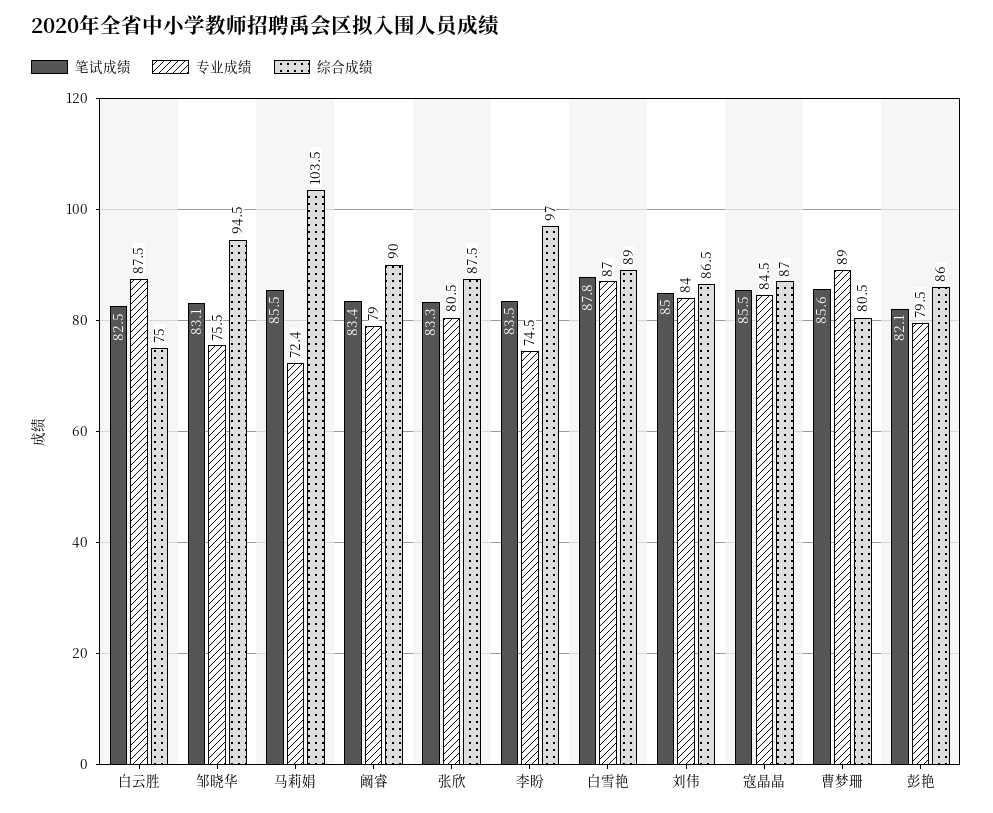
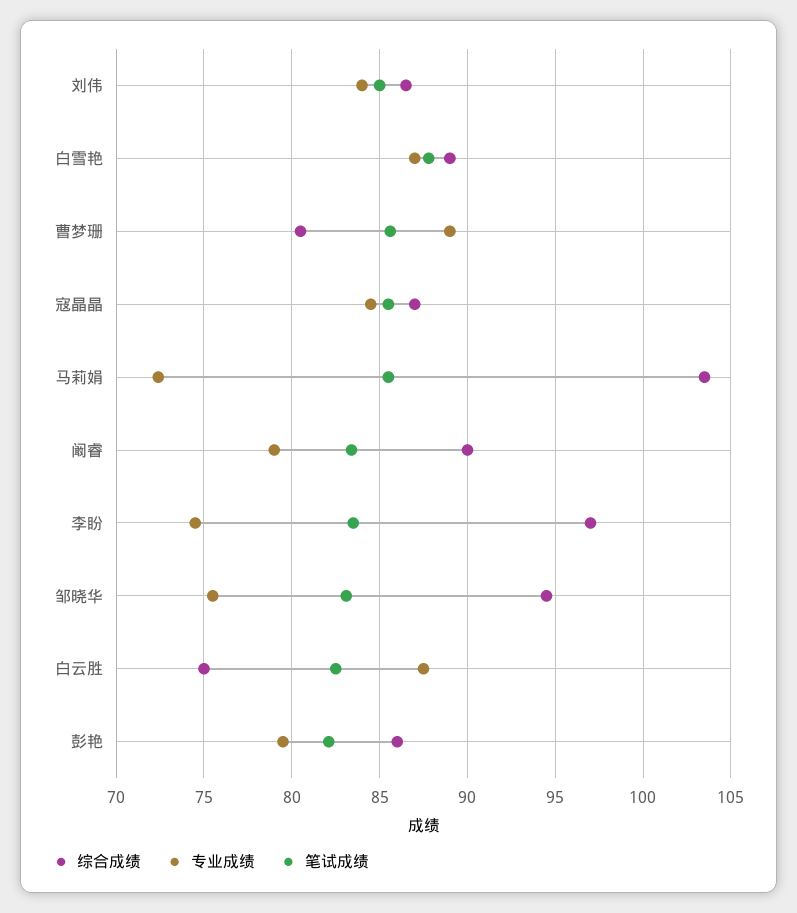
笔试成绩, 张欣: 83.3 -> none
专业成绩, 张欣: 80.5 -> none
综合成绩, 张欣: 87.5 -> none

